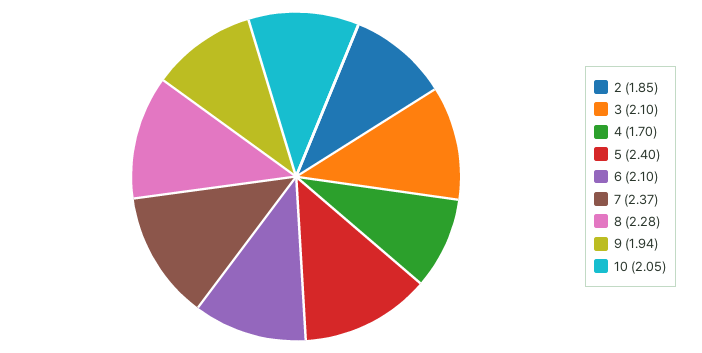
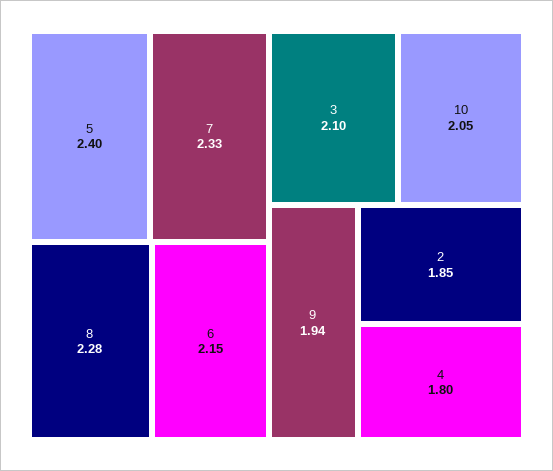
4: 1.7 -> 1.8
6: 2.1 -> 2.15
7: 2.37 -> 2.33

